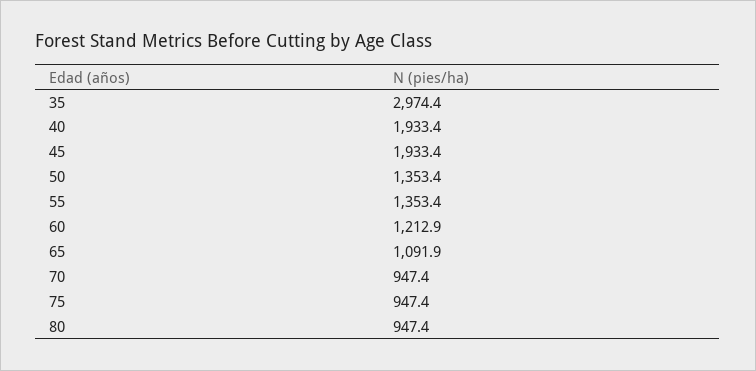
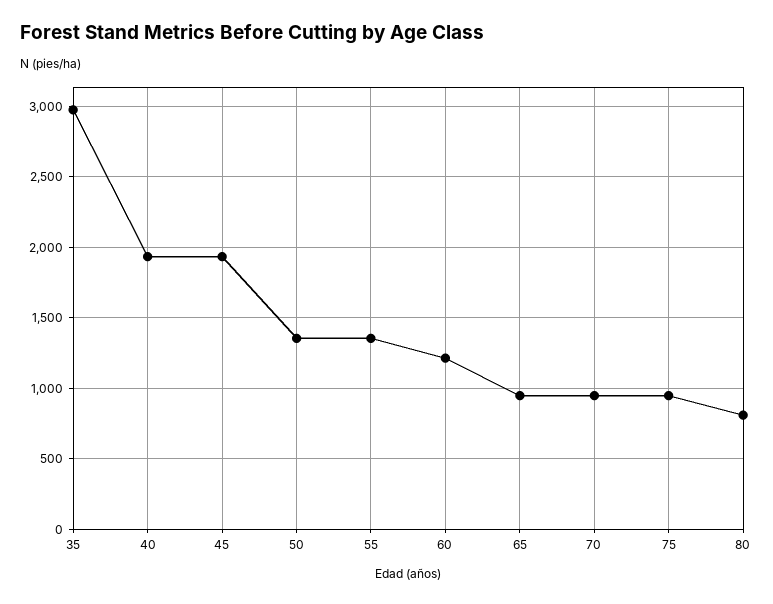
65: 1091.9 -> 950
80: 947.4 -> 800

